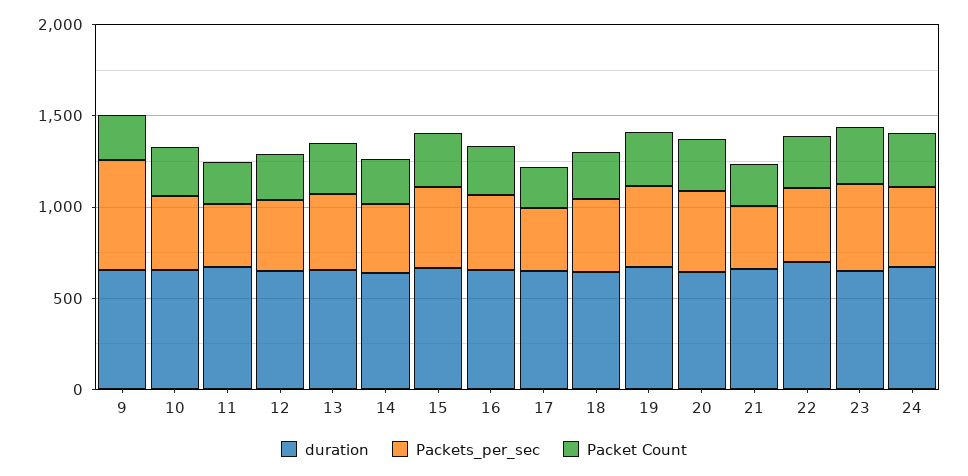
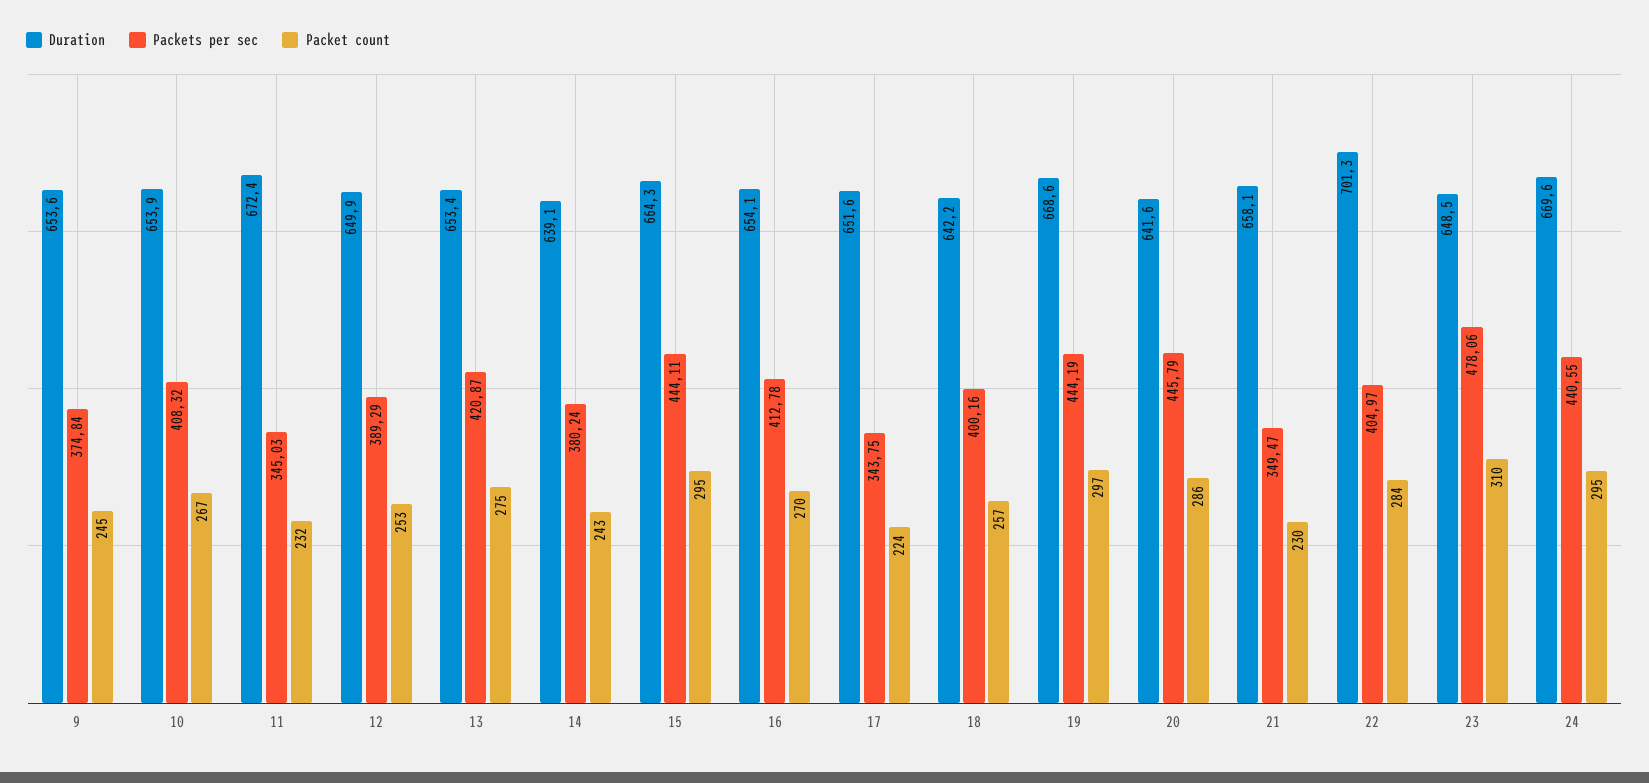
Packets_per_sec, 9: 600 -> 374.84

